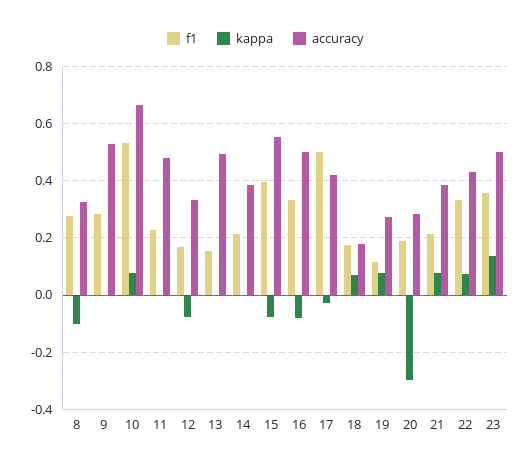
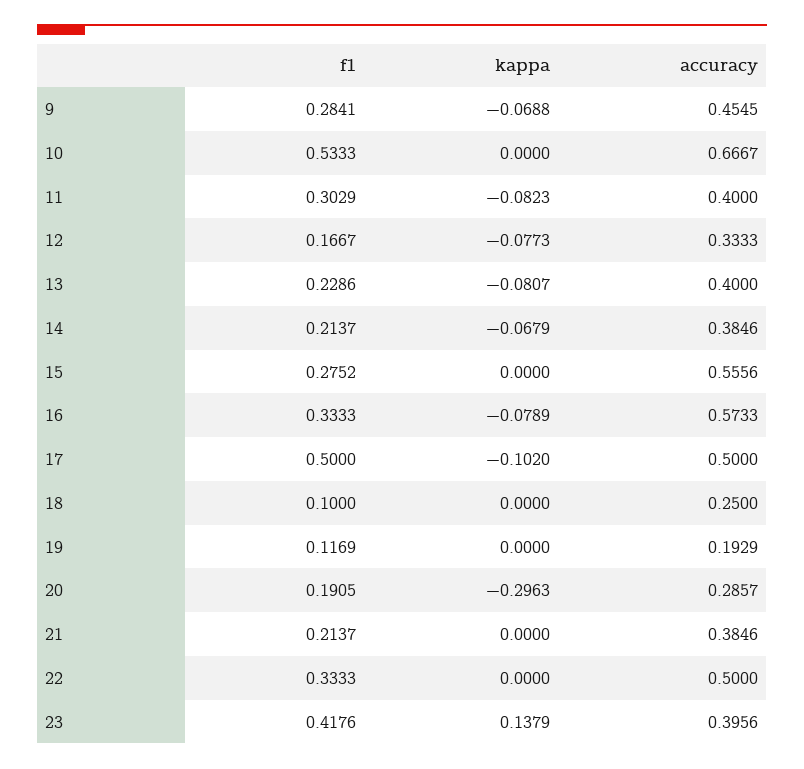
f1, 8: 0.275 -> none
kappa, 8: -0.1 -> none
accuracy, 8: 0.325 -> none
kappa, 9: 0 -> -0.0688
accuracy, 9: 0.525 -> 0.4545
kappa, 10: 0.075 -> 0
f1, 11: 0.225 -> 0.3029
kappa, 11: 0 -> -0.0823
accuracy, 11: 0.475 -> 0.4
f1, 13: 0.15 -> 0.2286
kappa, 13: 0 -> -0.0807
accuracy, 13: 0.5 -> 0.4
kappa, 14: 0 -> -0.0679
f1, 15: 0.4 -> 0.2752
kappa, 15: -0.075 -> 0
accuracy, 16: 0.5 -> 0.5733
kappa, 17: -0.025 -> -0.102
accuracy, 17: 0.425 -> 0.5
f1, 18: 0.175 -> 0.1
kappa, 18: 0.075 -> 0
accuracy, 18: 0.175 -> 0.25
kappa, 19: 0.075 -> 0
accuracy, 19: 0.275 -> 0.1929
kappa, 21: 0.075 -> 0
kappa, 22: 0.075 -> 0
accuracy, 22: 0.425 -> 0.5
f1, 23: 0.35 -> 0.4176
accuracy, 23: 0.5 -> 0.3956

